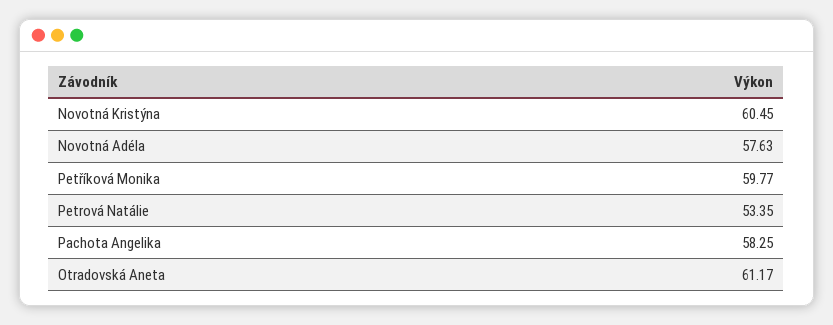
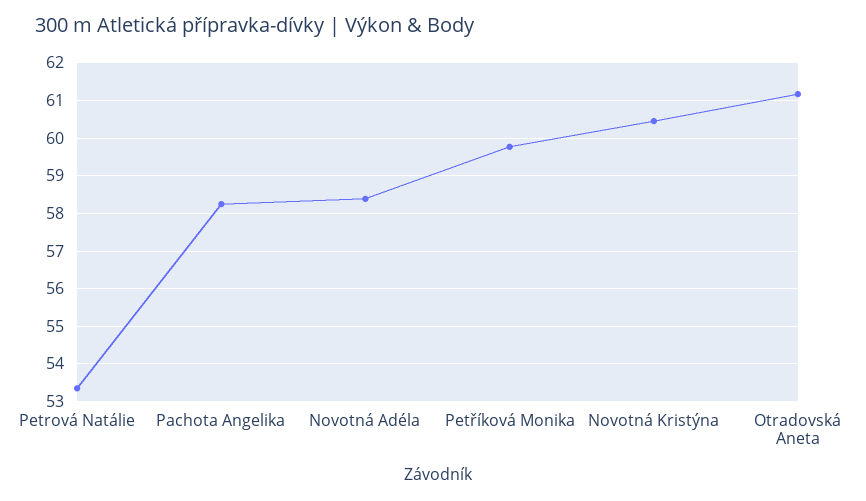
Novotná Adéla: 57.63 -> 58.4

